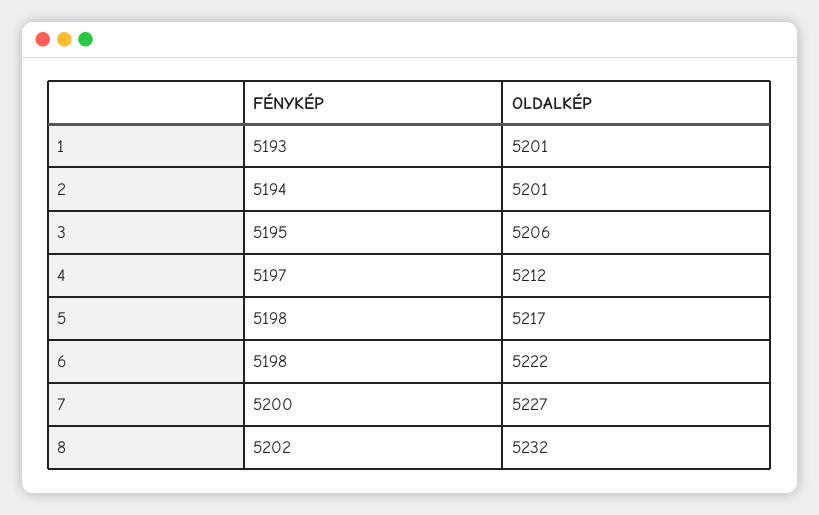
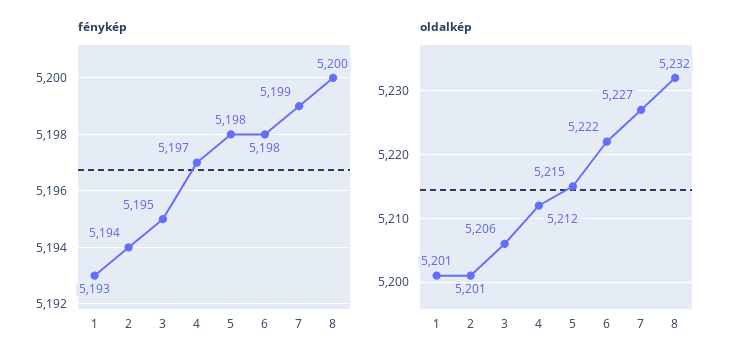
OLDALKÉP, 5: 5217 -> 5215
FÉNYKÉP, 7: 5200 -> 5199
FÉNYKÉP, 8: 5202 -> 5200

